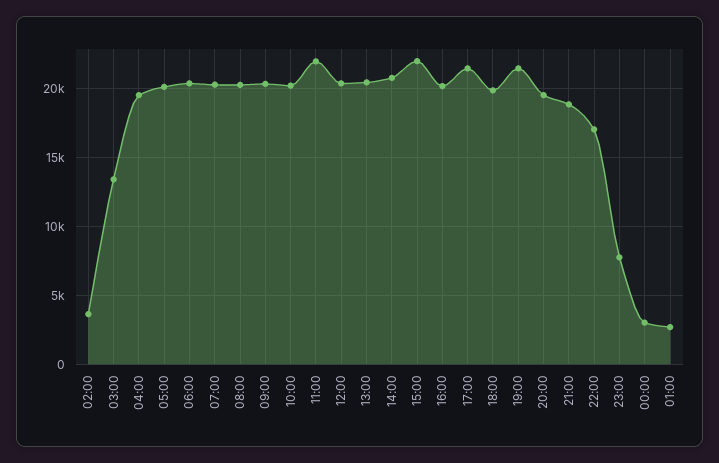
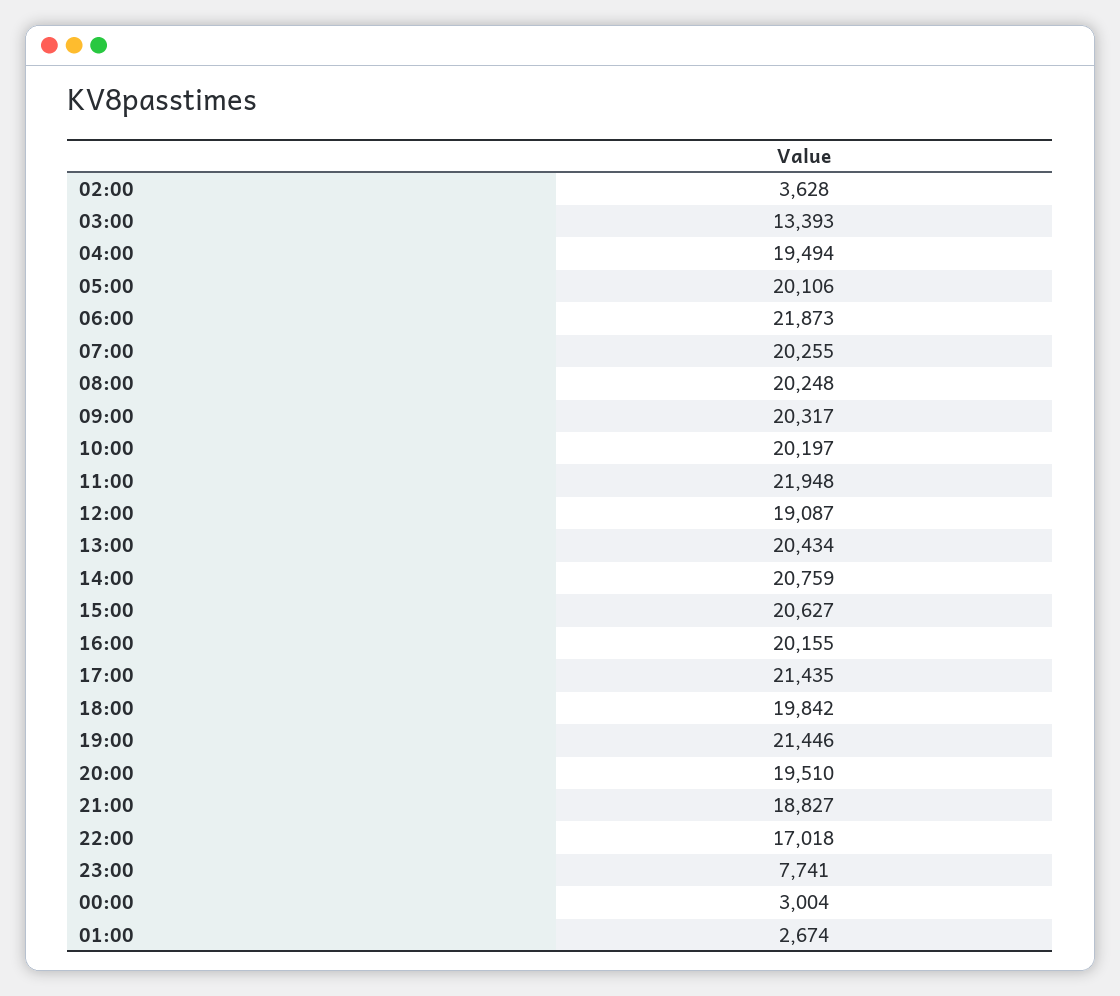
06:00: 20500 -> 21873
12:00: 20500 -> 19087
15:00: 22000 -> 20627

